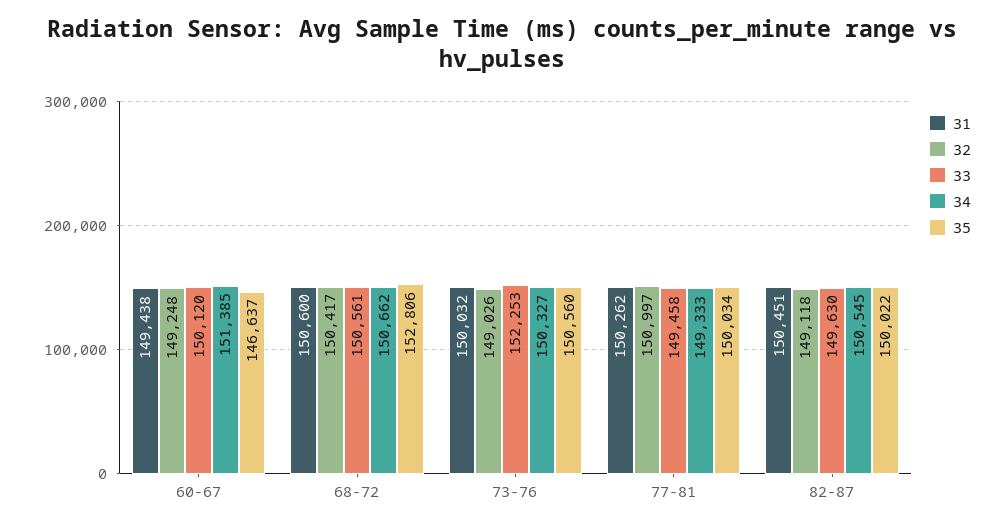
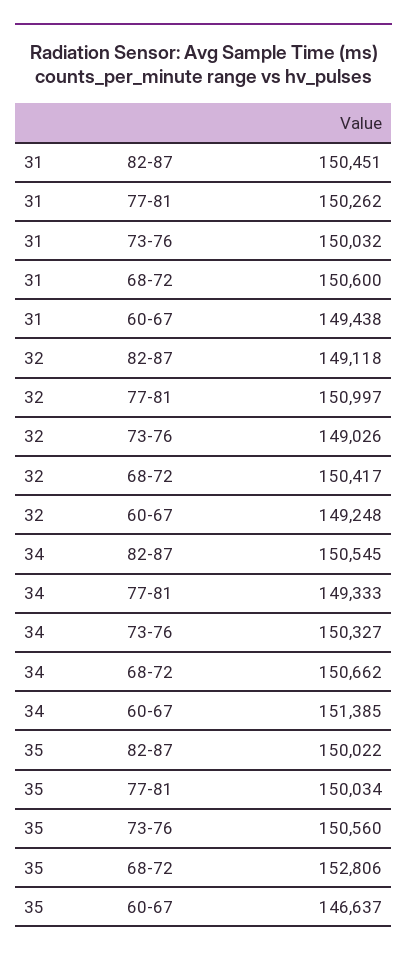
33, 60-67: 150120 -> none
33, 68-72: 150561 -> none
33, 73-76: 152253 -> none
33, 77-81: 149458 -> none
33, 82-87: 149630 -> none

